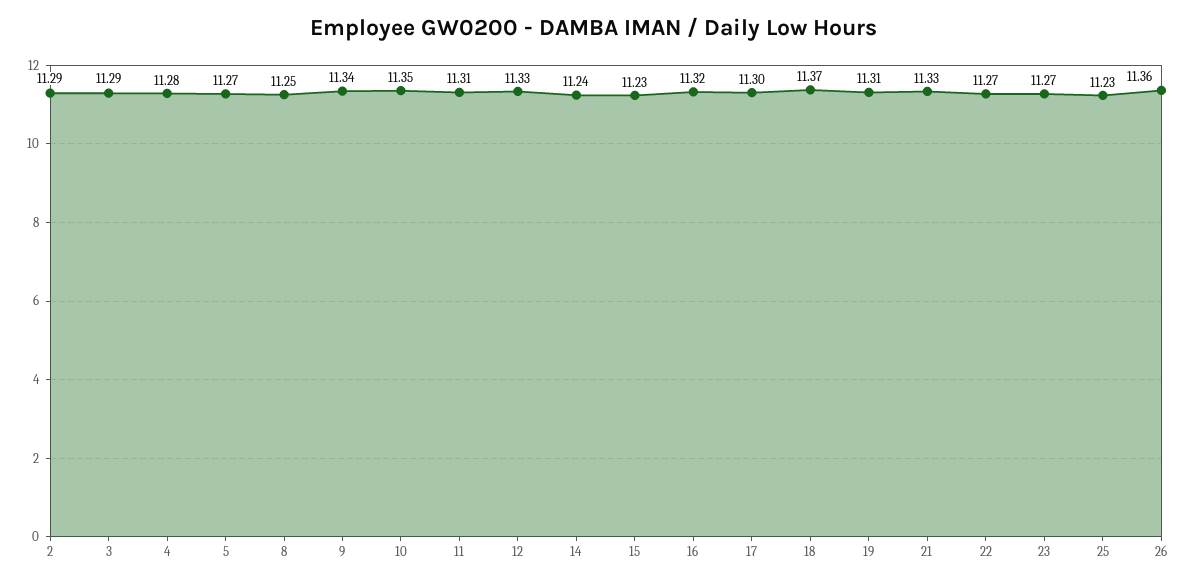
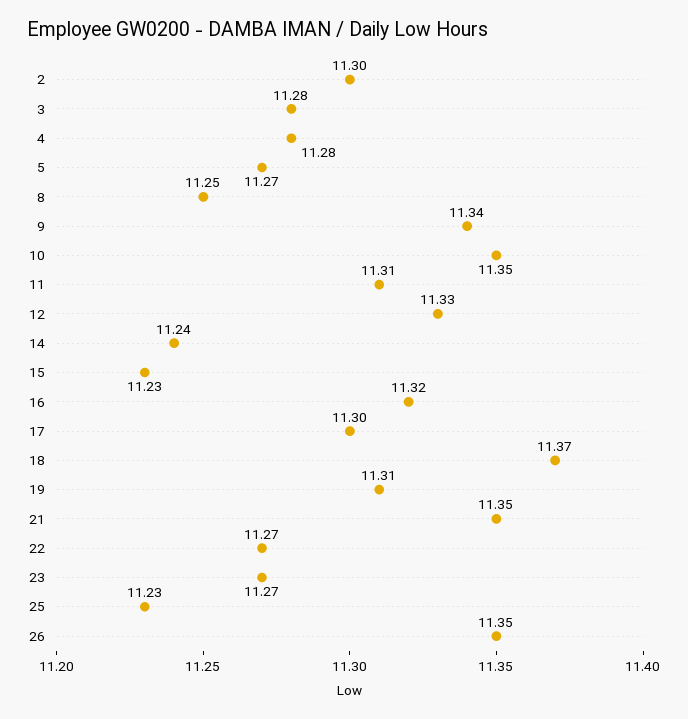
2: 11.29 -> 11.3
3: 11.29 -> 11.28
21: 11.33 -> 11.35
26: 11.36 -> 11.35

